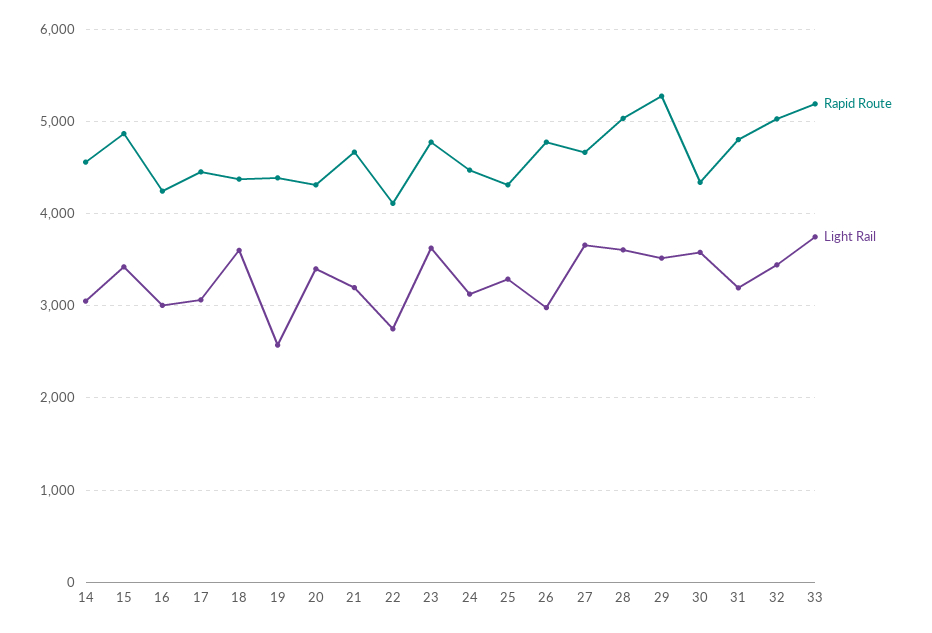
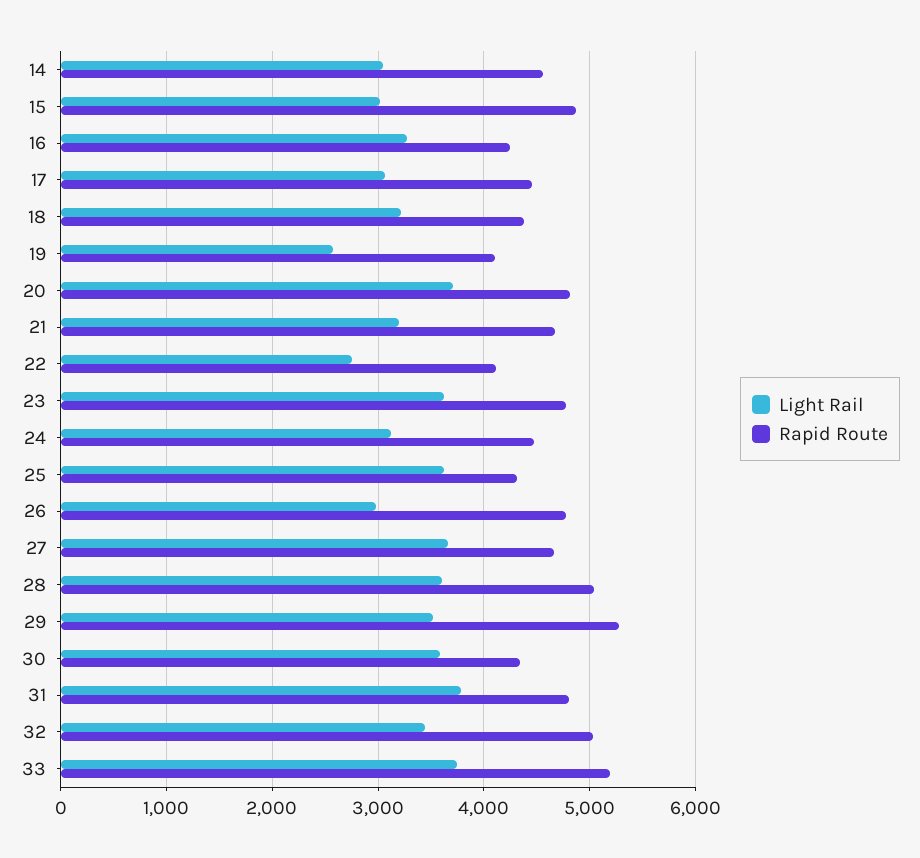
Light Rail, 15: 3400 -> 3000
Light Rail, 16: 3000 -> 3300
Light Rail, 18: 3600 -> 3200
Rapid Route, 19: 4400 -> 4100
Rapid Route, 20: 4300 -> 4800
Light Rail, 20: 3400 -> 3700
Light Rail, 25: 3300 -> 3600
Light Rail, 31: 3200 -> 3800

